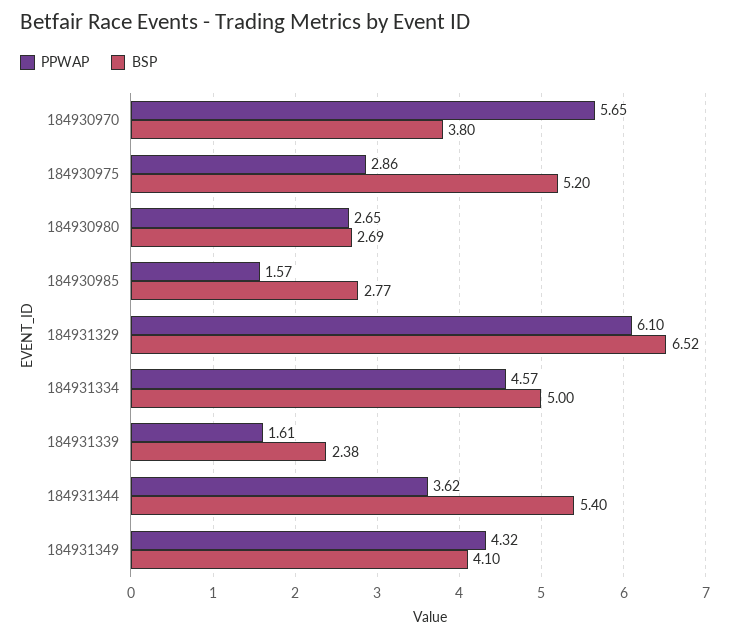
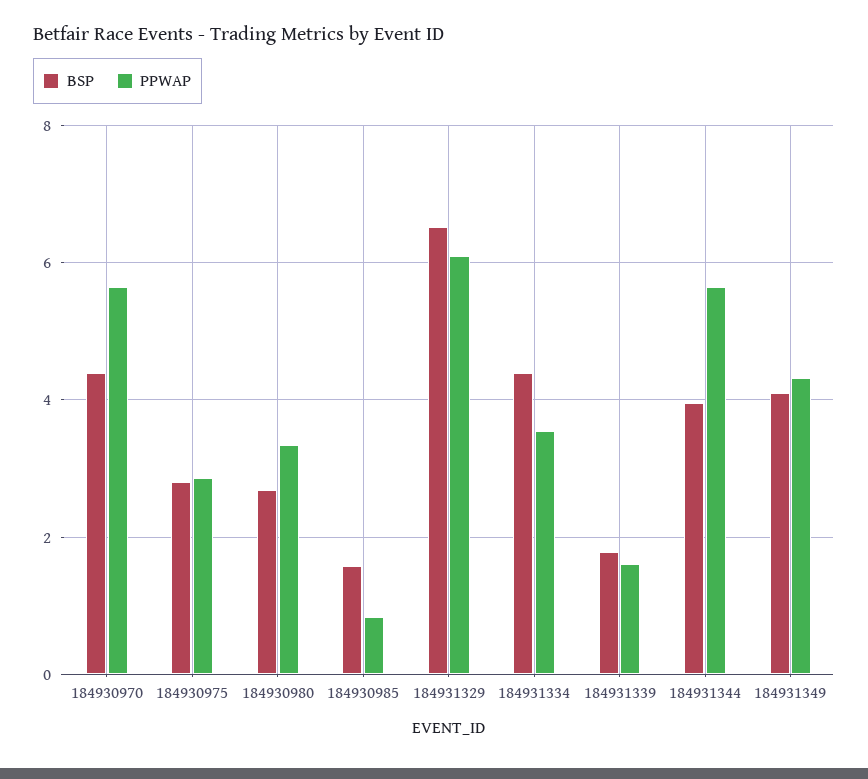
BSP, 184930970: 3.8 -> 4.4
BSP, 184930975: 5.2 -> 2.8
PPWAP, 184930980: 2.65 -> 3.4
PPWAP, 184930985: 1.57 -> 0.8
BSP, 184930985: 2.77 -> 1.6
PPWAP, 184931334: 4.57 -> 3.6
BSP, 184931334: 5 -> 4.4
BSP, 184931339: 2.38 -> 1.8
PPWAP, 184931344: 3.62 -> 5.6
BSP, 184931344: 5.4 -> 4

